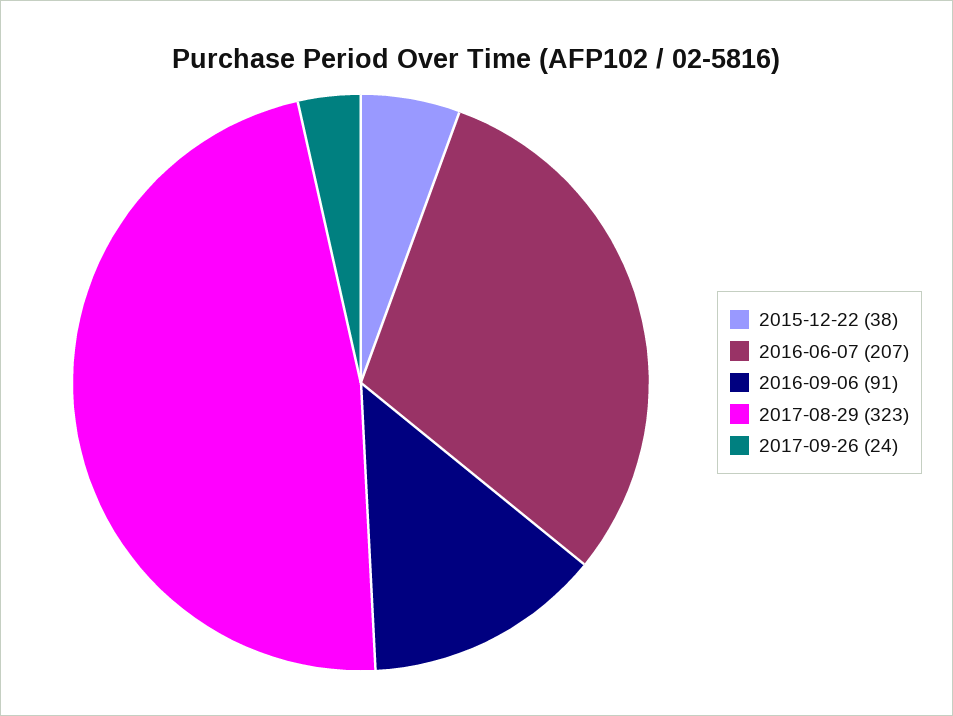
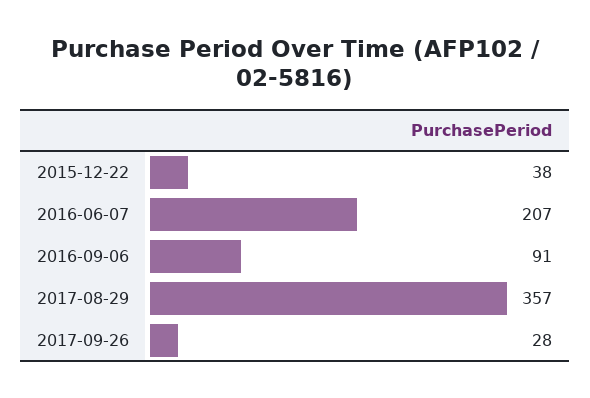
2017-08-29: 323 -> 357
2017-09-26: 24 -> 28

